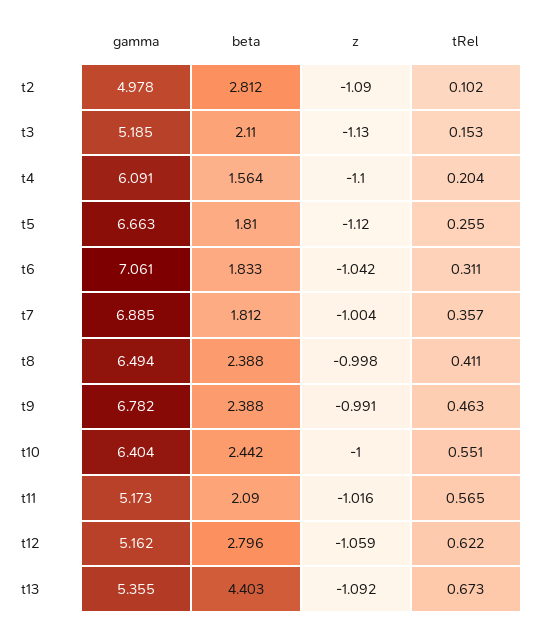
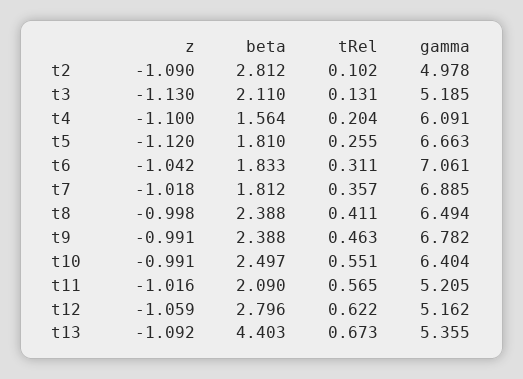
tRel, t3: 0.153 -> 0.131
z, t7: -1.004 -> -1.018
beta, t10: 2.442 -> 2.497
z, t10: -1 -> -0.991
gamma, t11: 5.173 -> 5.205

